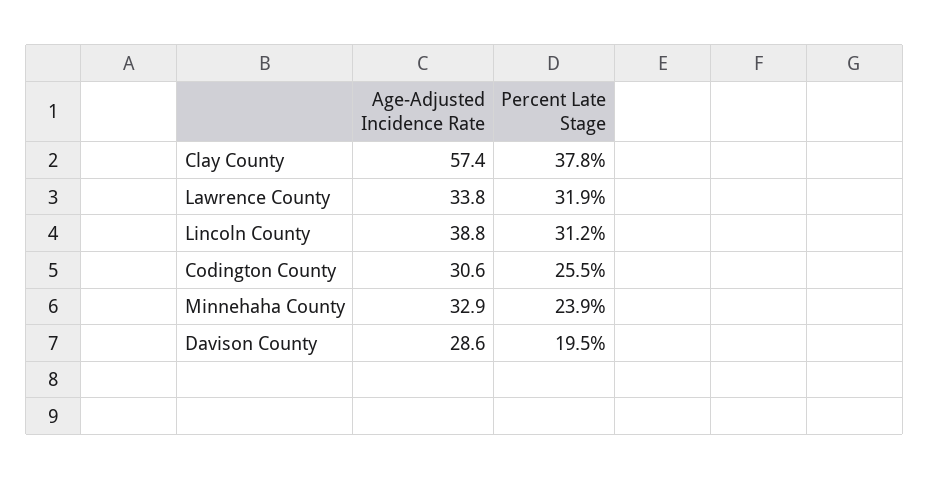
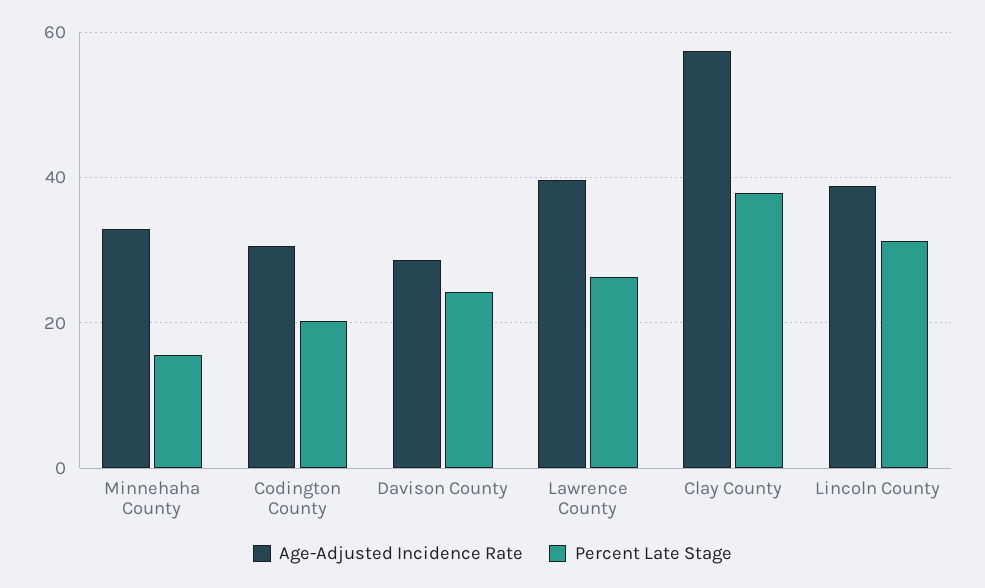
Age-Adjusted Incidence Rate, Lawrence County: 33.8 -> 40
Percent Late Stage, Lawrence County: 31.9 -> 26
Percent Late Stage, Codington County: 25.5 -> 20
Percent Late Stage, Minnehaha County: 23.9 -> 16
Percent Late Stage, Davison County: 19.5 -> 24

